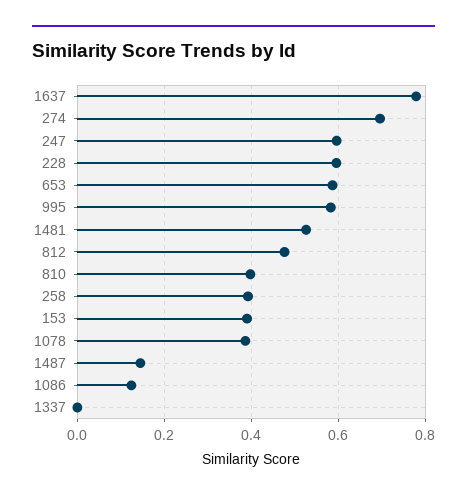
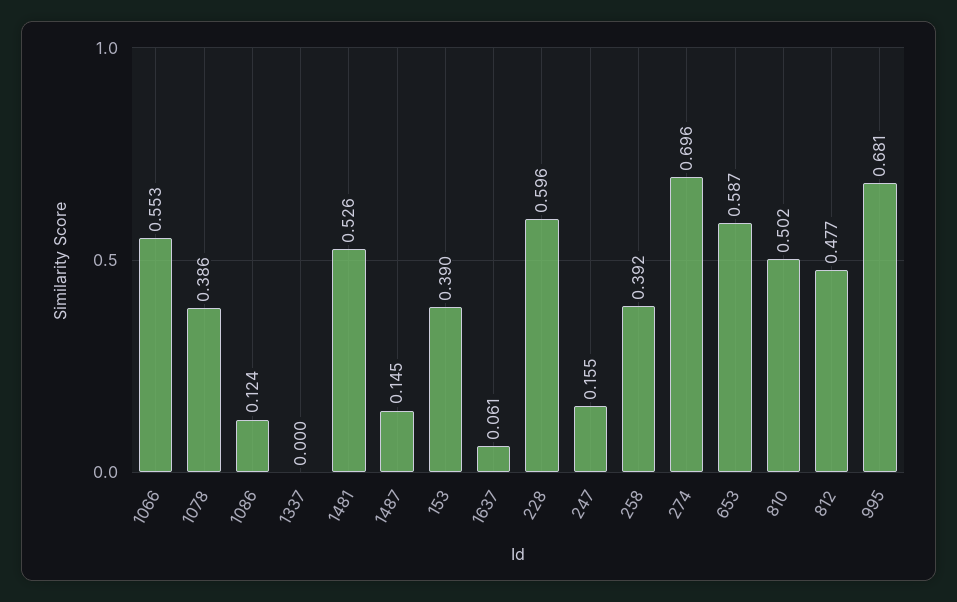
1637: 0.78 -> 0.061
247: 0.6 -> 0.155
995: 0.58 -> 0.681
810: 0.4 -> 0.502
1066: none -> 0.553

